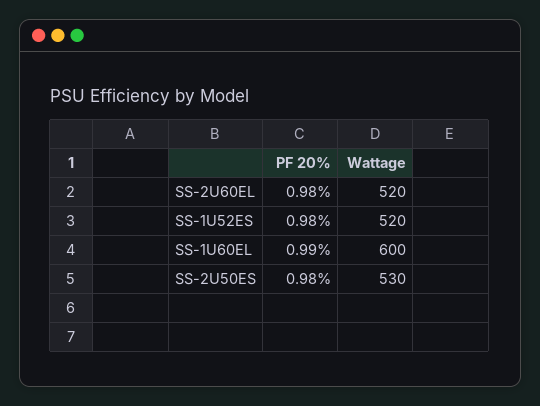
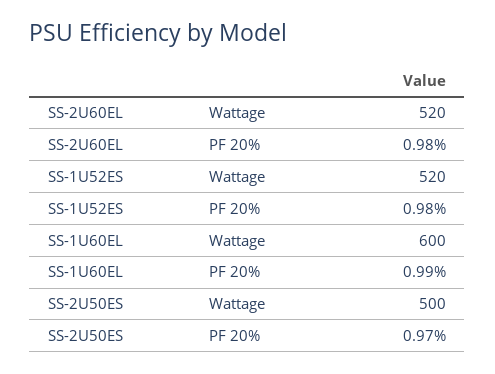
PF 20%, SS-2U50ES: 0.98 -> 0.97
Wattage, SS-2U50ES: 530 -> 500

